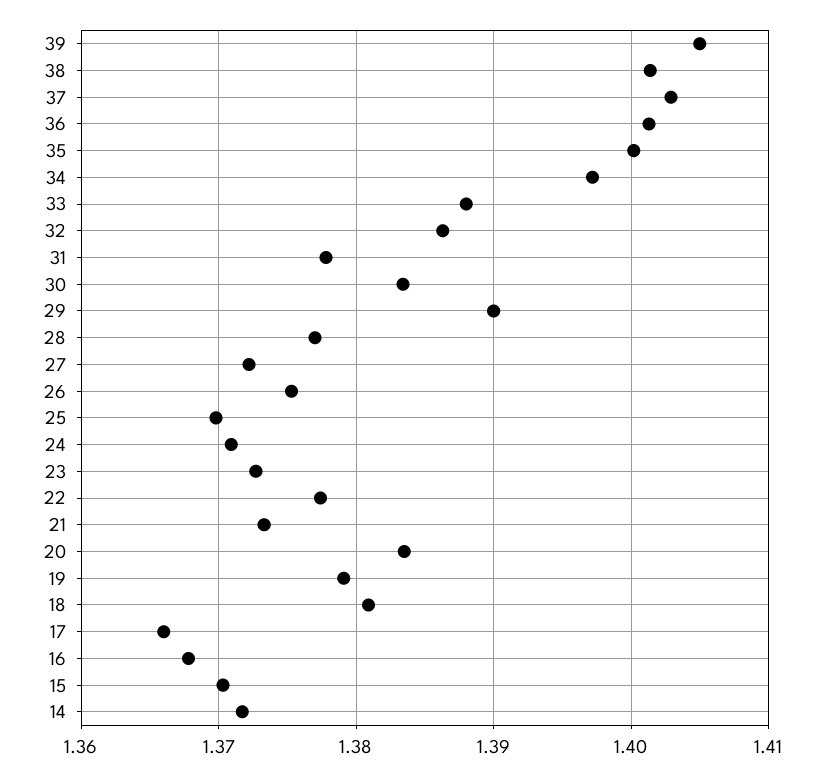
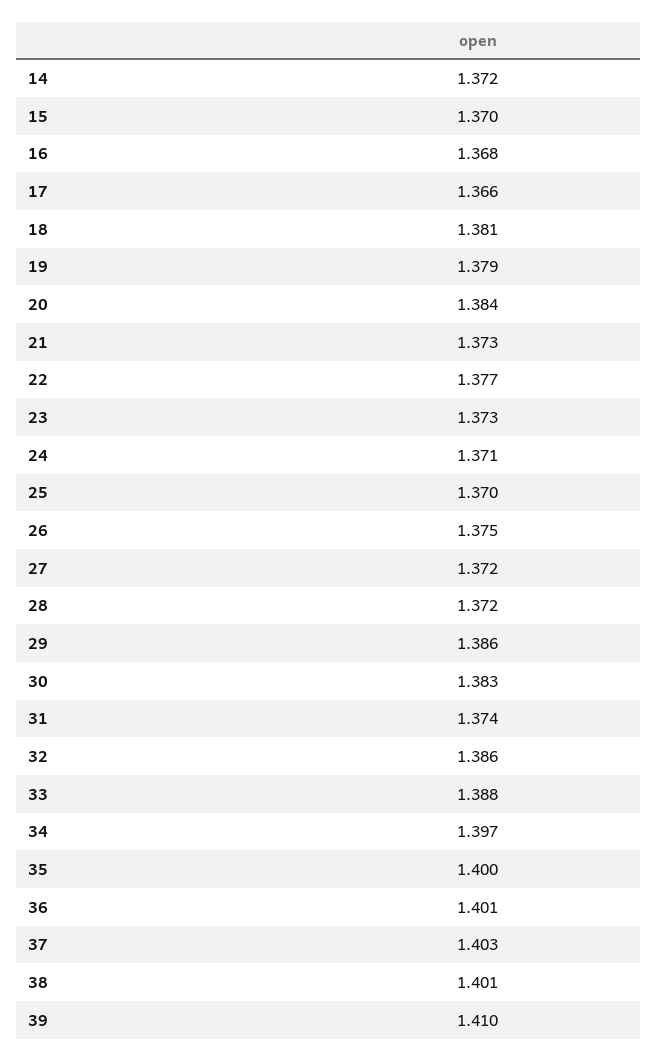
39: 1.405 -> 1.41
31: 1.378 -> 1.374
29: 1.39 -> 1.386
28: 1.377 -> 1.372

